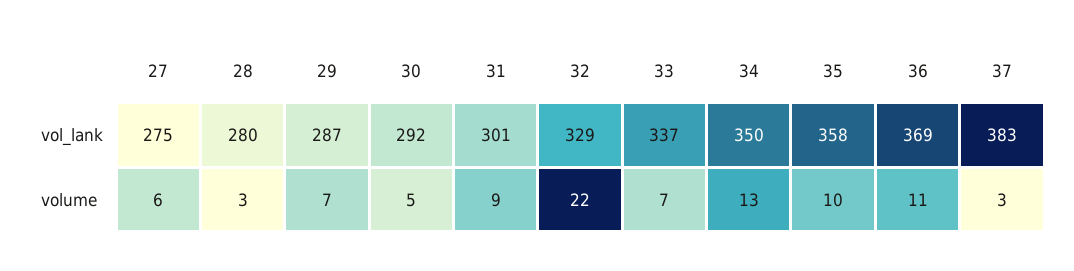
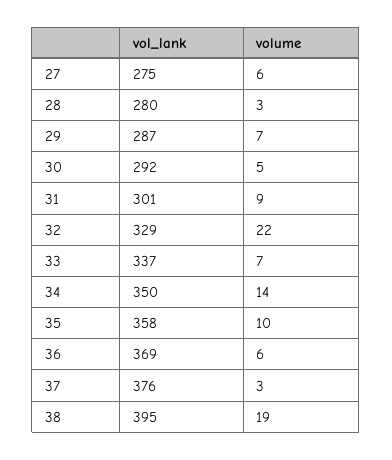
37, vol_lank: 383 -> 376
34, volume: 13 -> 14
36, volume: 11 -> 6
38, vol_lank: none -> 395
38, volume: none -> 19

